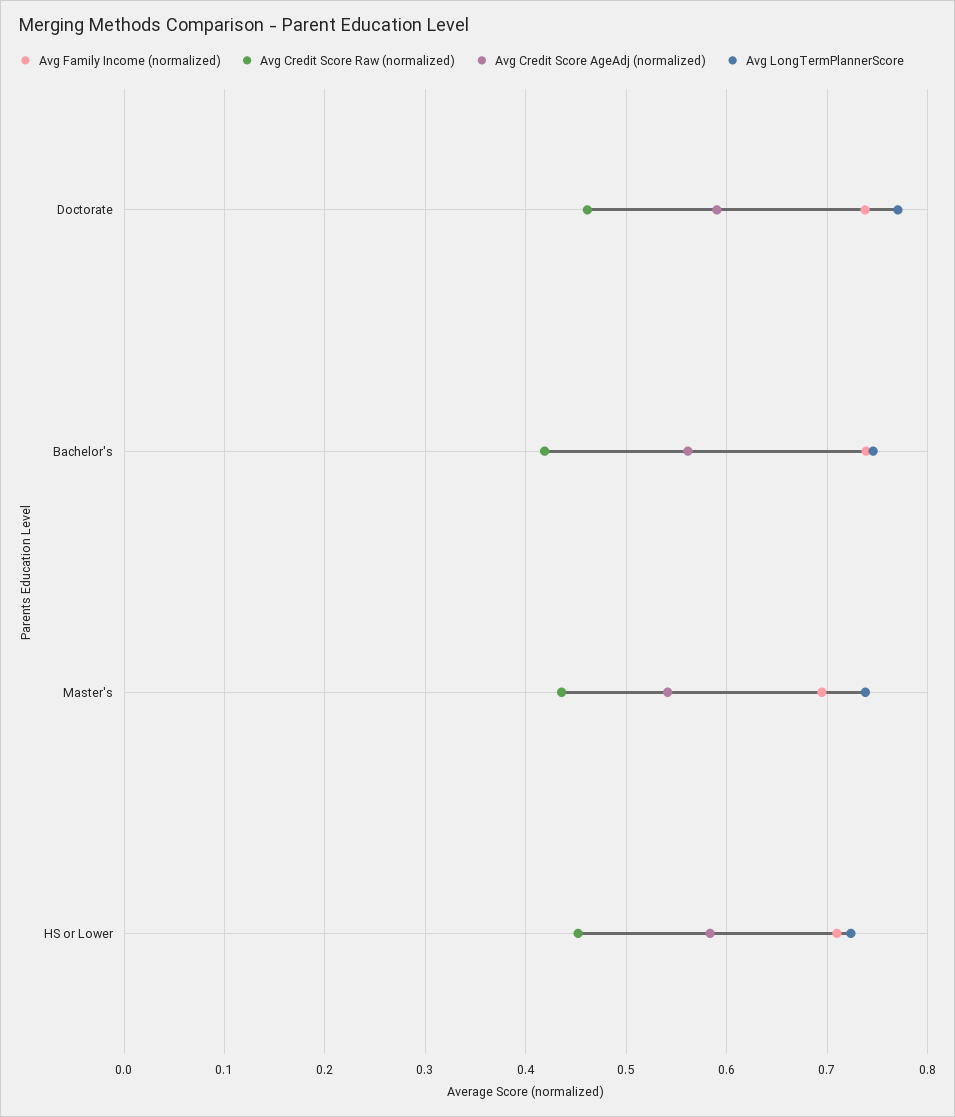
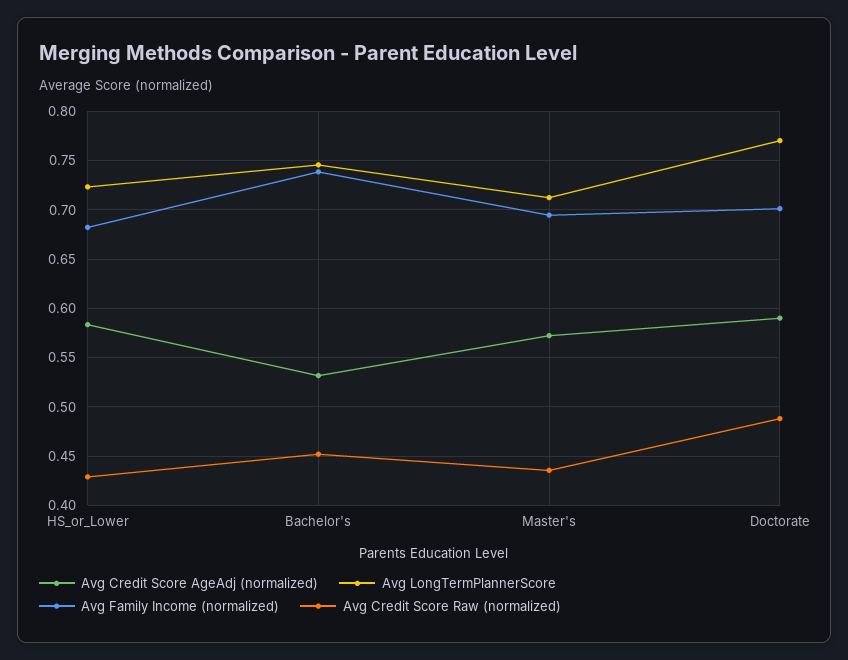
Avg Family Income (normalized), Doctorate: 0.74 -> 0.7
Avg Credit Score Raw (normalized), Doctorate: 0.46 -> 0.49
Avg Credit Score Raw (normalized), Bachelor's: 0.42 -> 0.45
Avg Credit Score AgeAdj (normalized), Bachelor's: 0.56 -> 0.53
Avg Credit Score AgeAdj (normalized), Master's: 0.54 -> 0.57
Avg LongTermPlannerScore, Master's: 0.74 -> 0.71
Avg Family Income (normalized), HS or Lower: 0.71 -> 0.68
Avg Credit Score Raw (normalized), HS or Lower: 0.45 -> 0.43

